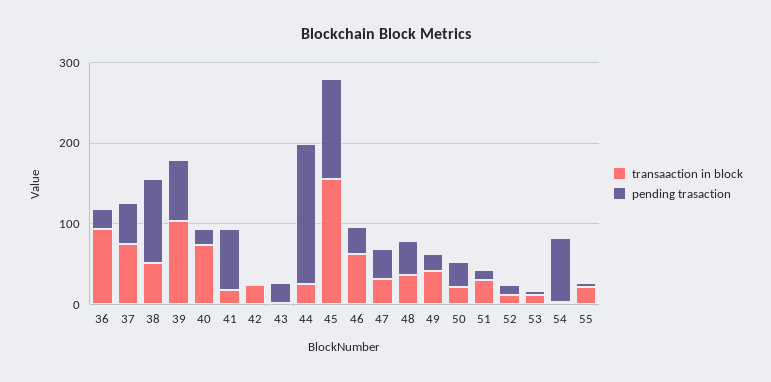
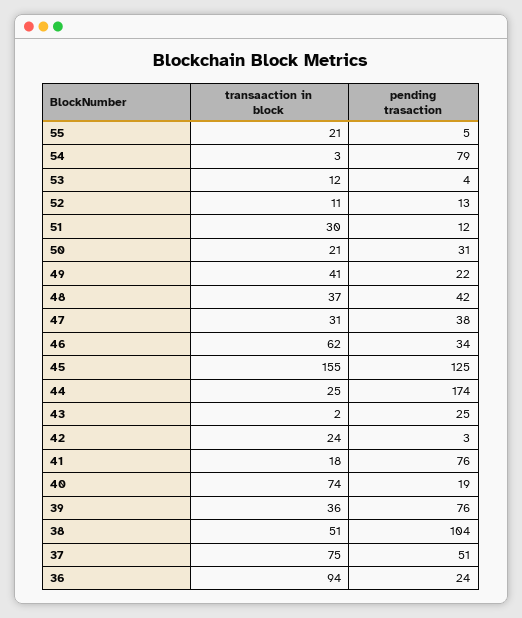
transaaction in block, 39: 100 -> 36

